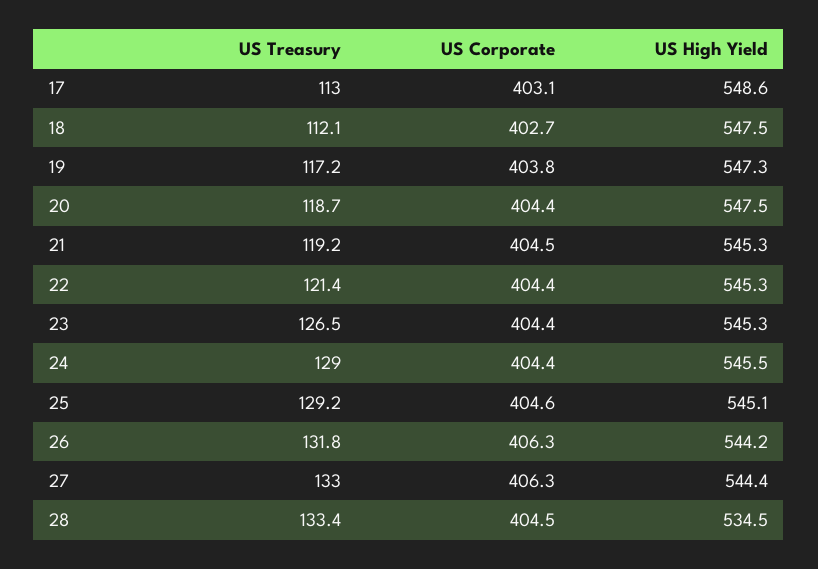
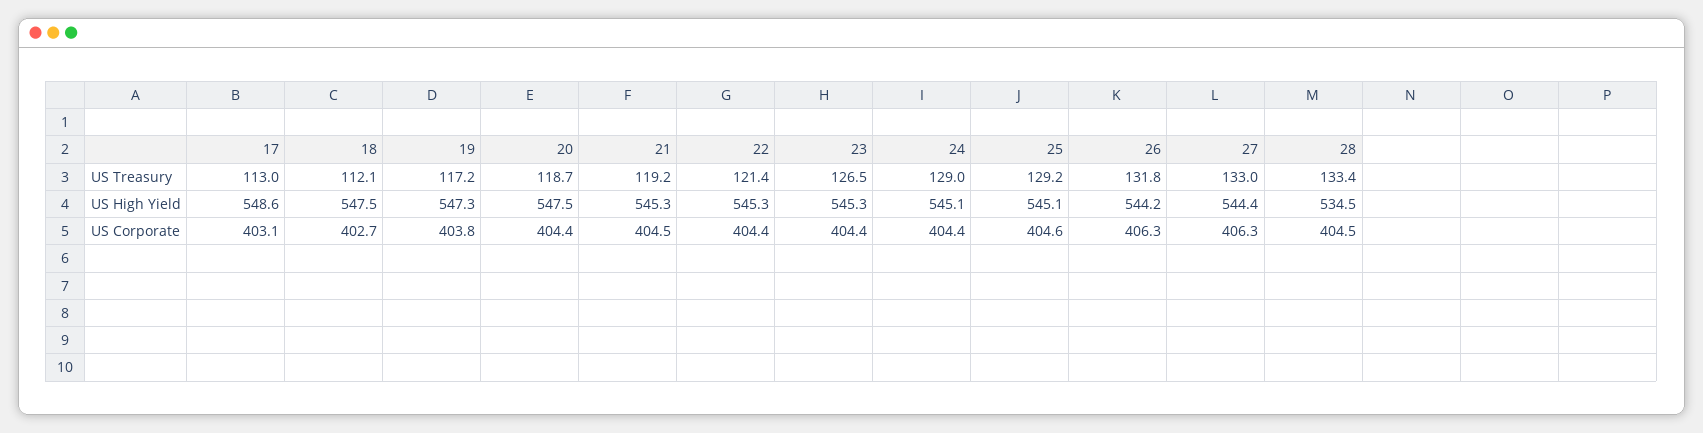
US High Yield, 24: 545.5 -> 545.1

